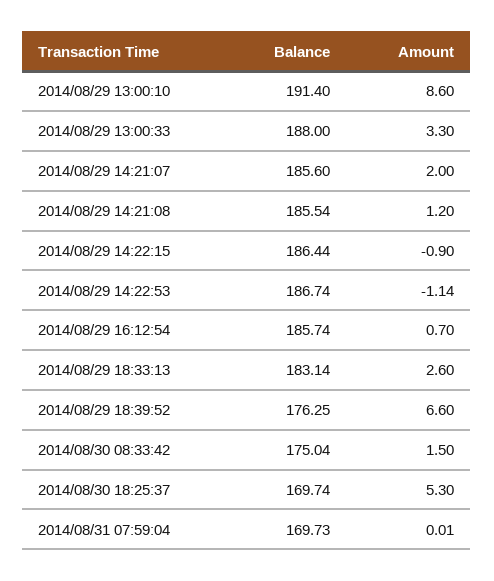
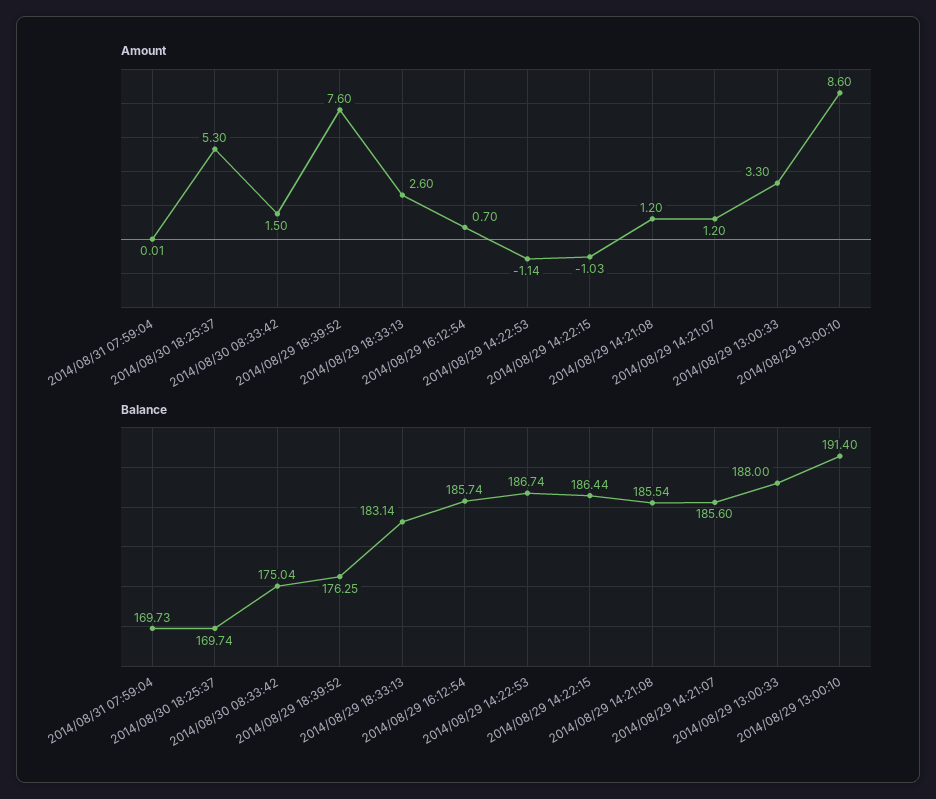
Amount, 2014/08/29 14:21:07: 2 -> 1.2
Amount, 2014/08/29 14:22:15: -0.9 -> -1.03
Amount, 2014/08/29 18:39:52: 6.6 -> 7.6

